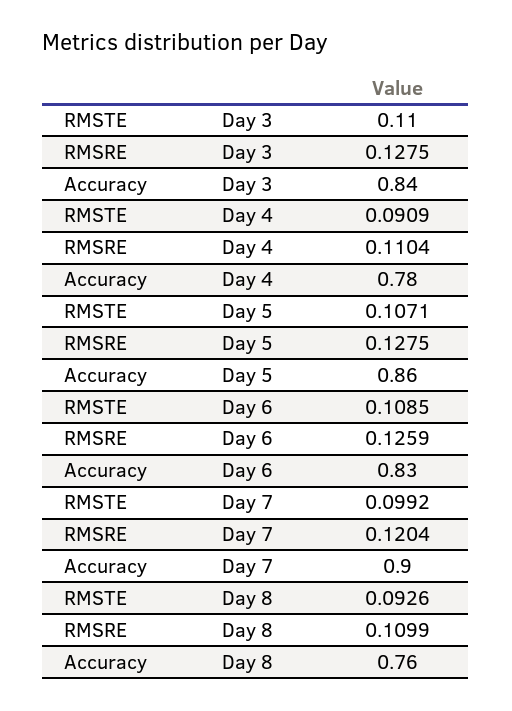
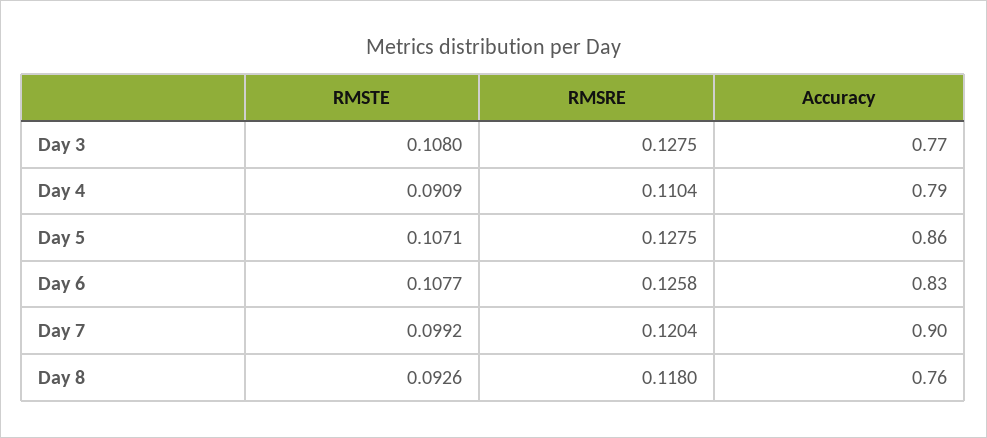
RMSTE, Day 3: 0.11 -> 0.108
Accuracy, Day 3: 0.84 -> 0.77
Accuracy, Day 4: 0.78 -> 0.79
RMSTE, Day 6: 0.1085 -> 0.1077
RMSRE, Day 6: 0.1259 -> 0.1258
RMSRE, Day 8: 0.1099 -> 0.118

